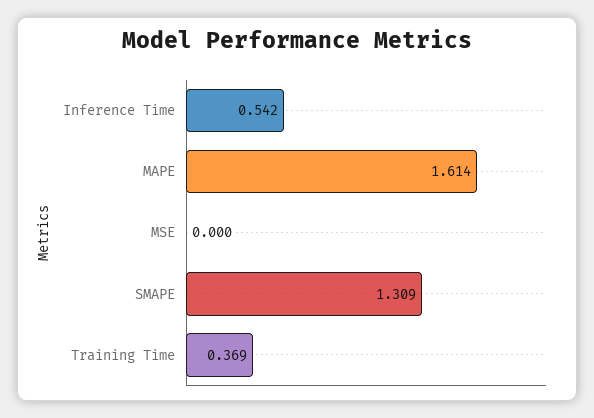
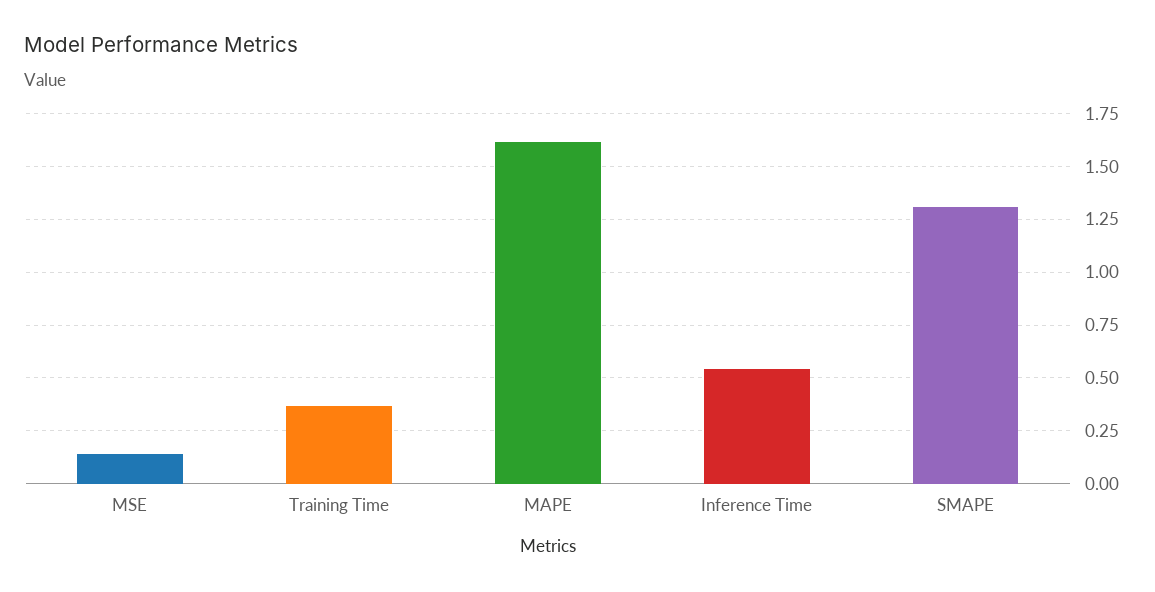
MSE: 0 -> 0.15

